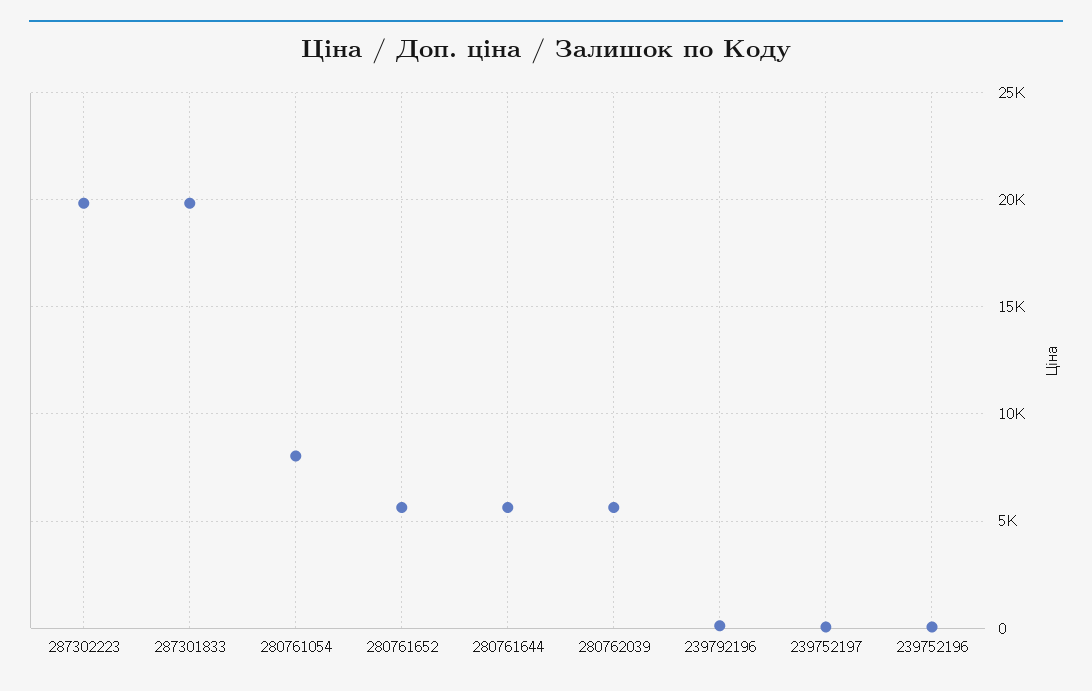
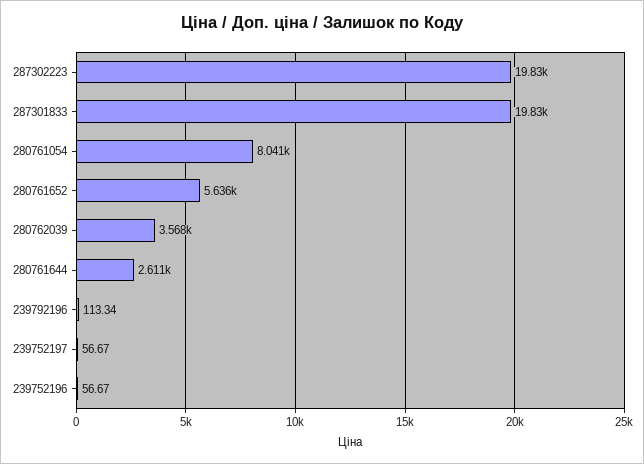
280761644: 5500 -> 2611
280762039: 5500 -> 3568

